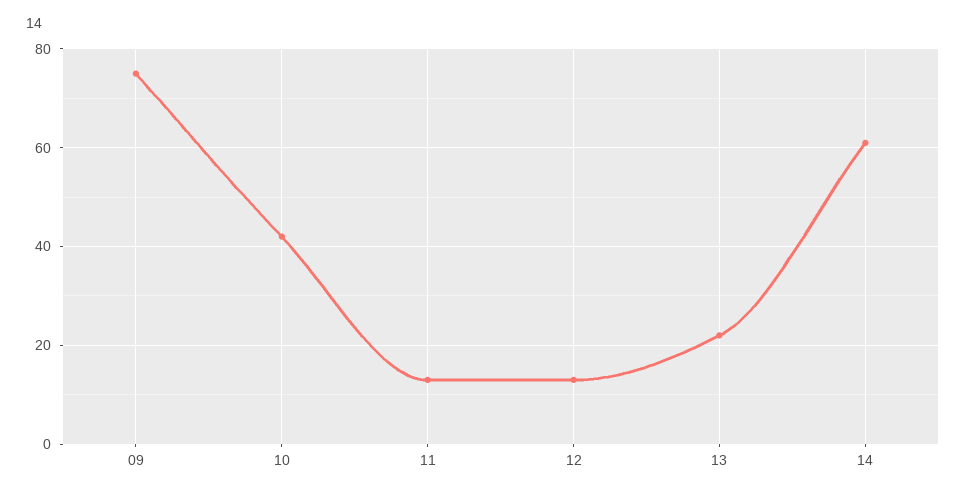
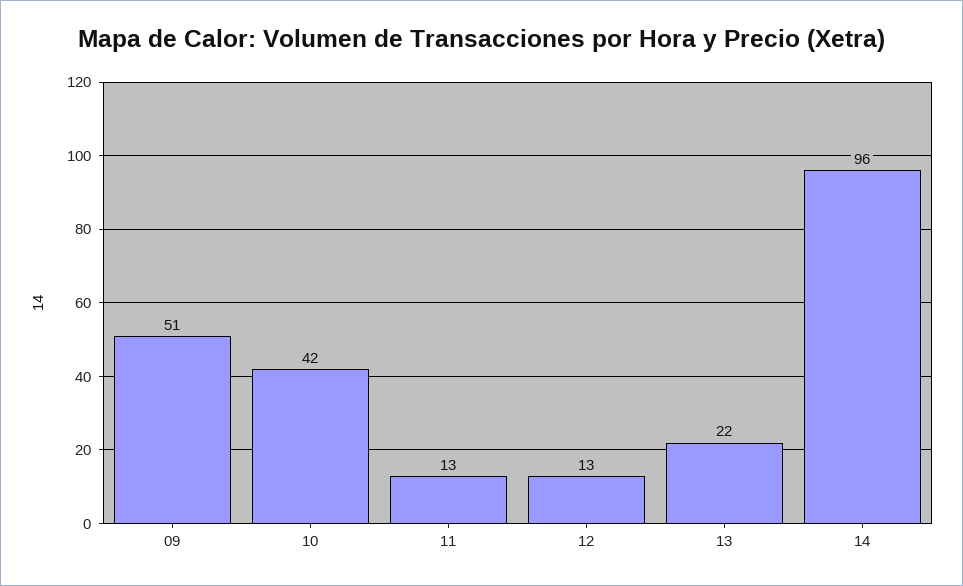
09: 75 -> 51
14: 60 -> 96

